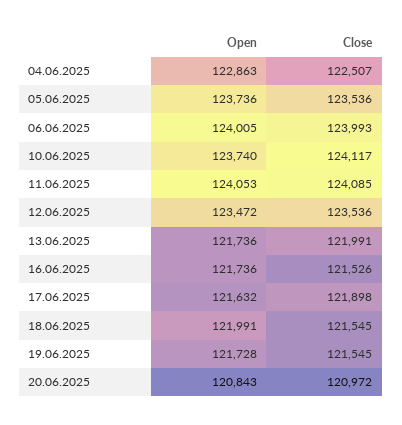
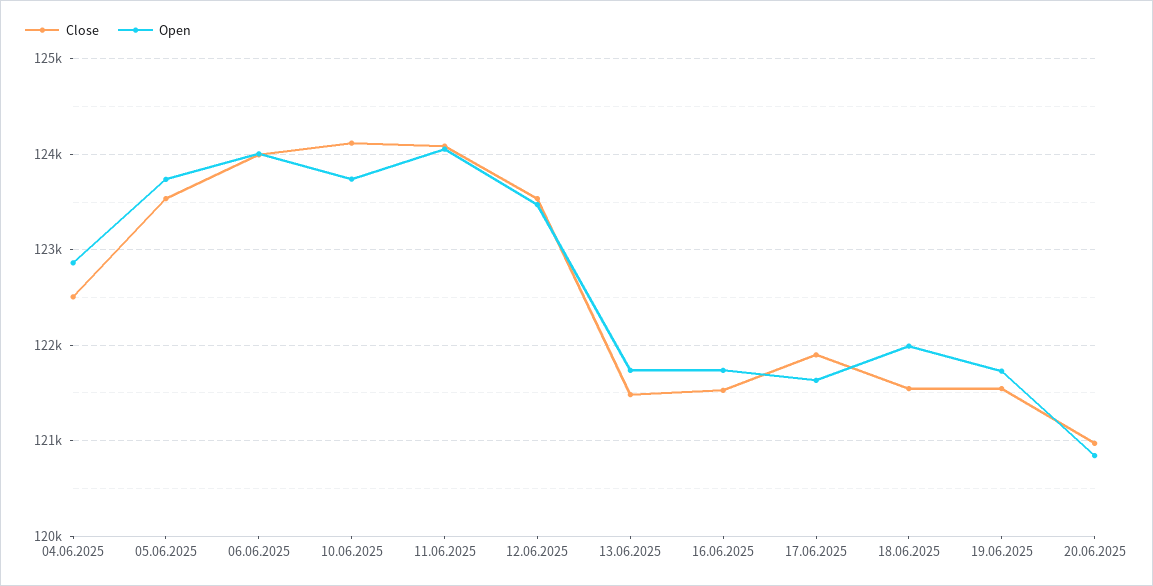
Close, 13.06.2025: 121991 -> 121500

